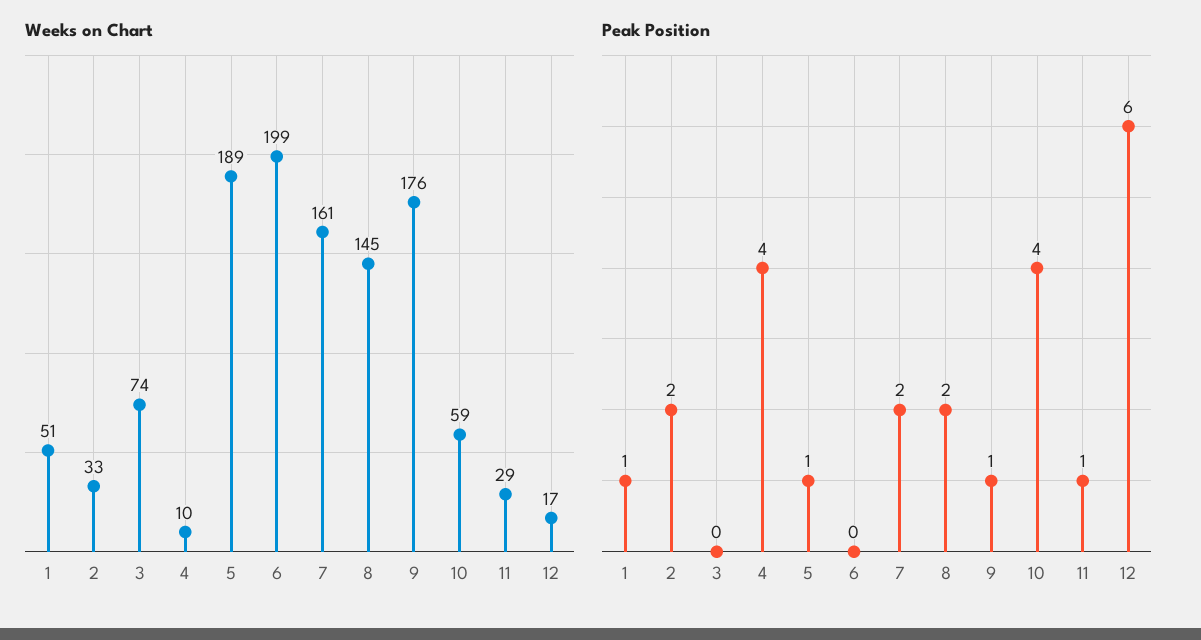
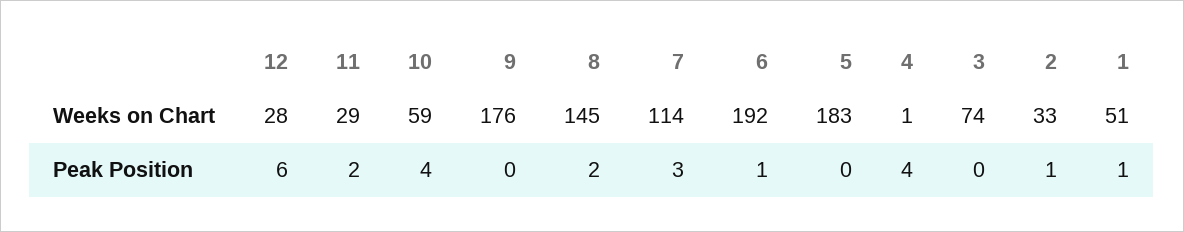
Weeks on Chart, 4: 10 -> 1
Weeks on Chart, 5: 189 -> 183
Weeks on Chart, 6: 199 -> 192
Weeks on Chart, 7: 161 -> 114
Weeks on Chart, 12: 17 -> 28
Peak Position, 2: 2 -> 1
Peak Position, 5: 1 -> 0
Peak Position, 6: 0 -> 1
Peak Position, 7: 2 -> 3
Peak Position, 9: 1 -> 0
Peak Position, 11: 1 -> 2

